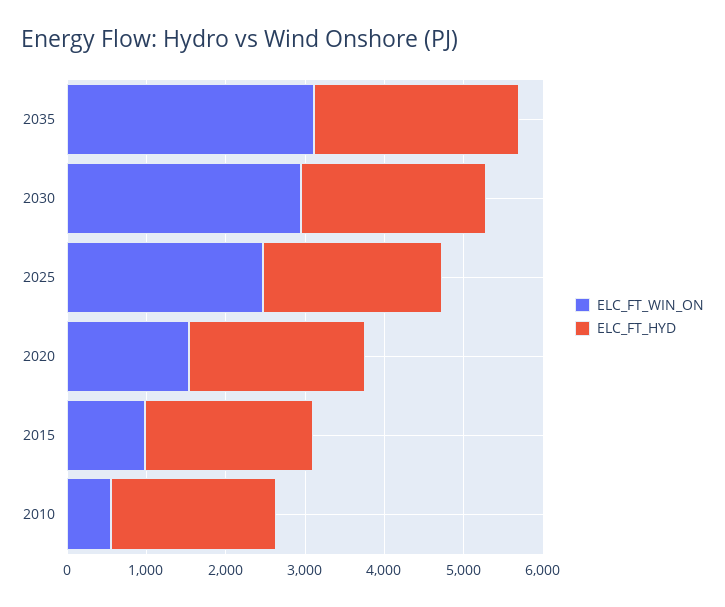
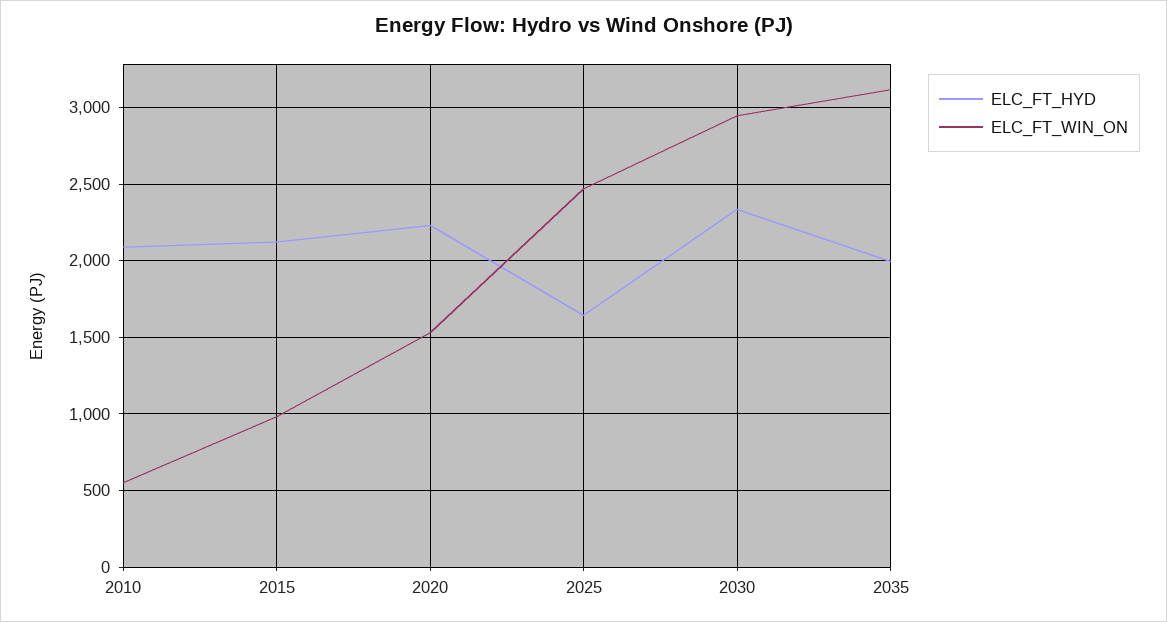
ELC_FT_HYD, 2035: 2600 -> 2000
ELC_FT_HYD, 2025: 2200 -> 1650

